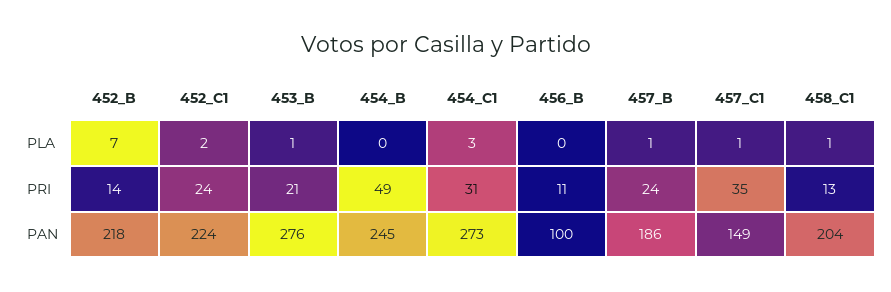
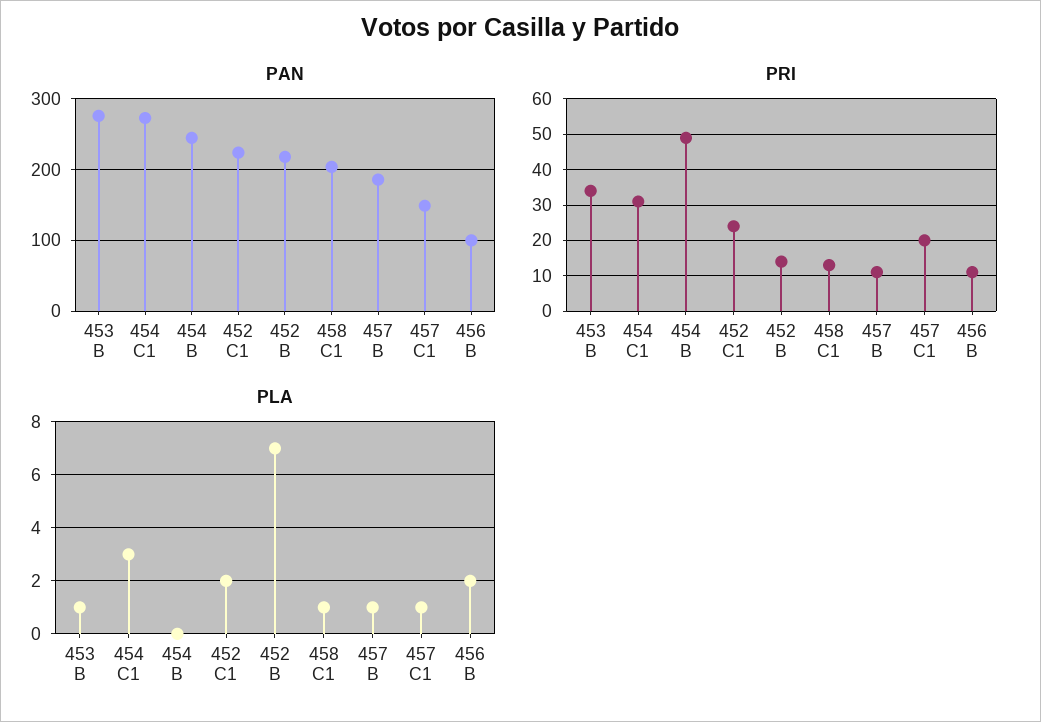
PLA, 456_B: 0 -> 2
PRI, 453_B: 21 -> 35
PRI, 457_B: 24 -> 10
PRI, 457_C1: 35 -> 20

